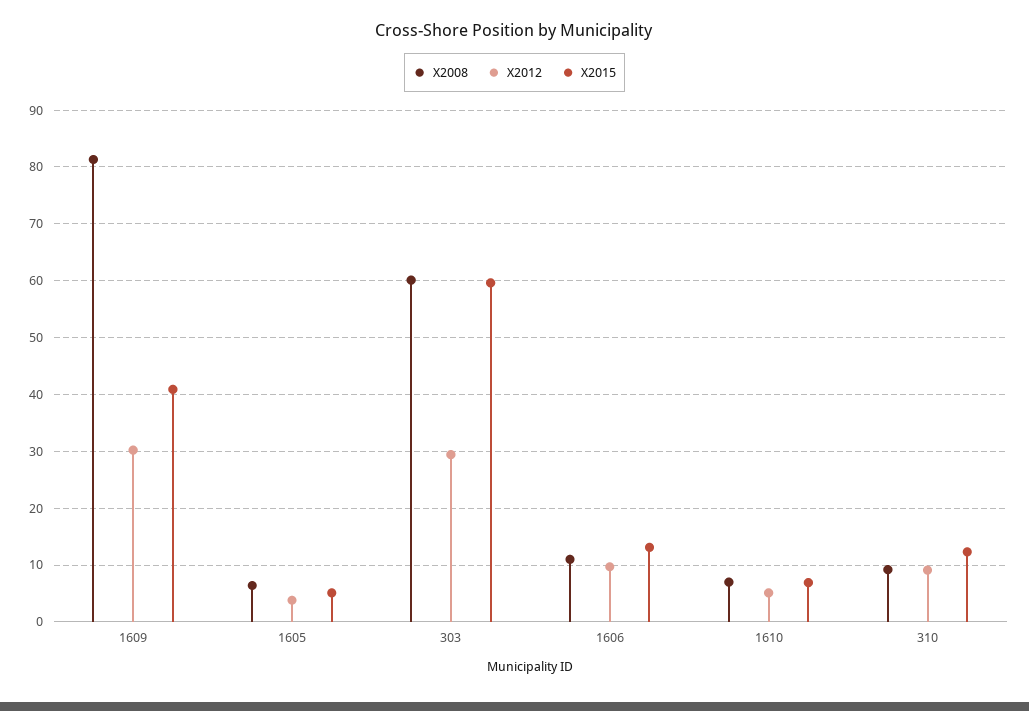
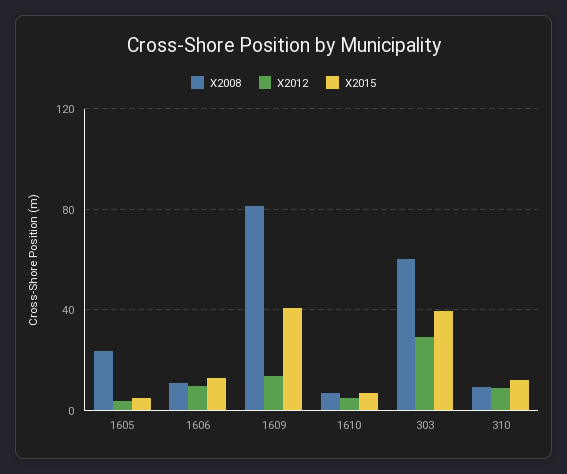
X2012, 1609: 30 -> 15
X2008, 1605: 6 -> 25
X2015, 303: 60 -> 40

